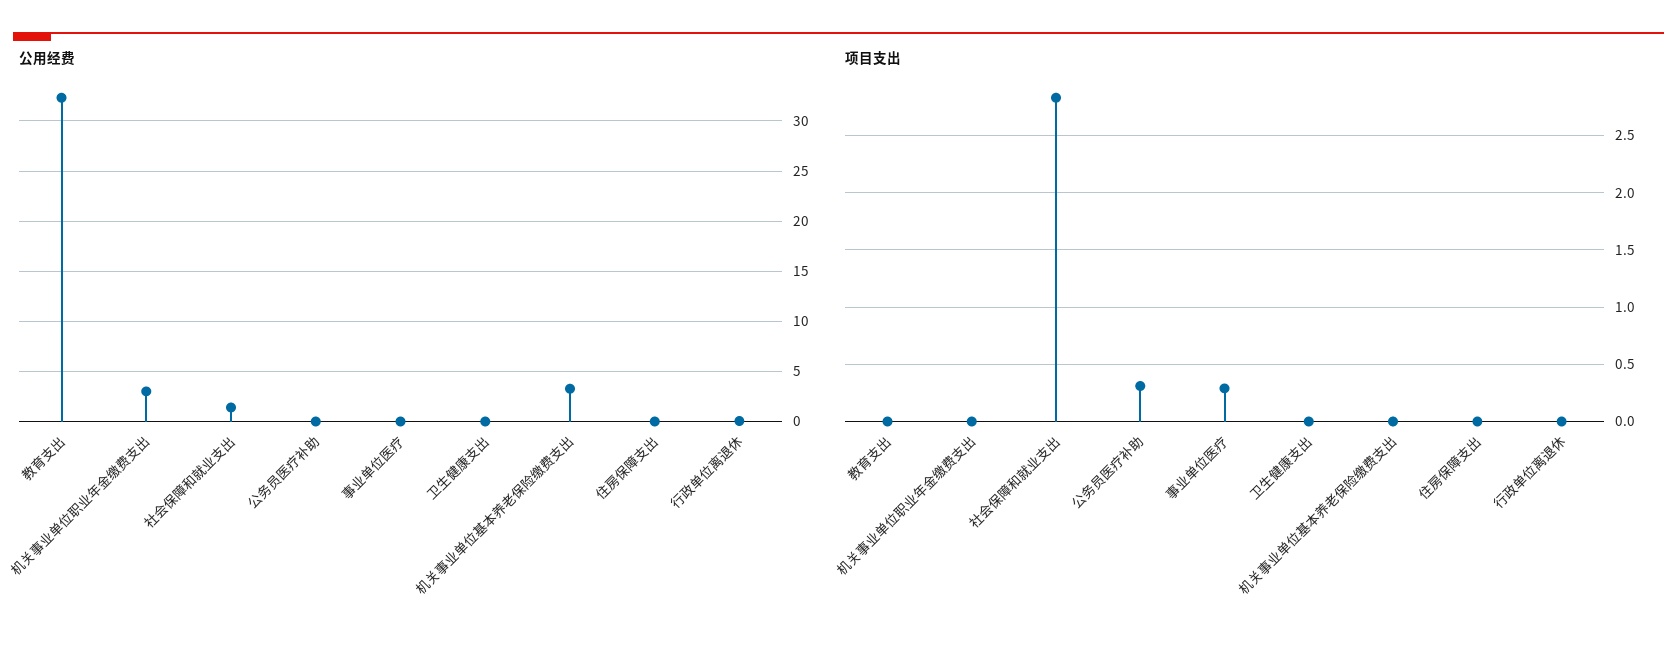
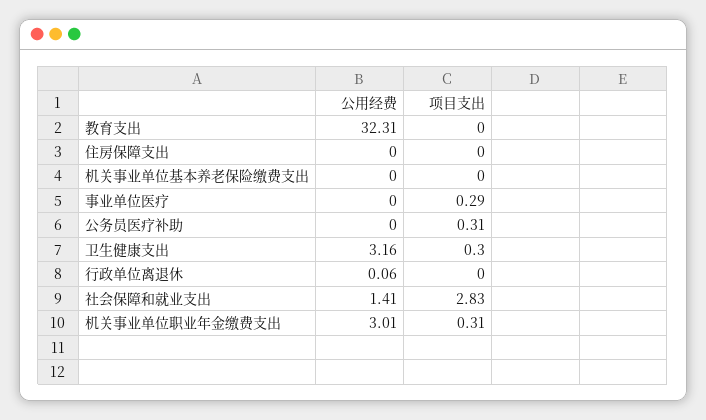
公用经费, 卫生健康支出: 0 -> 3.16
公用经费, 机关事业单位基本养老保险缴费支出: 3 -> 0
项目支出, 机关事业单位职业年金缴费支出: 0 -> 0.31
项目支出, 卫生健康支出: 0 -> 0.3

